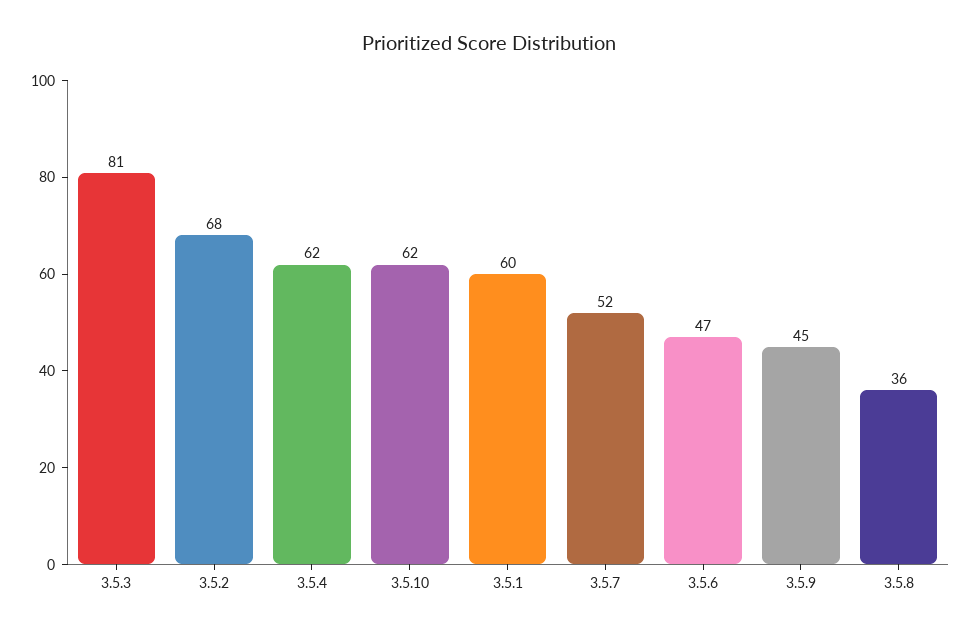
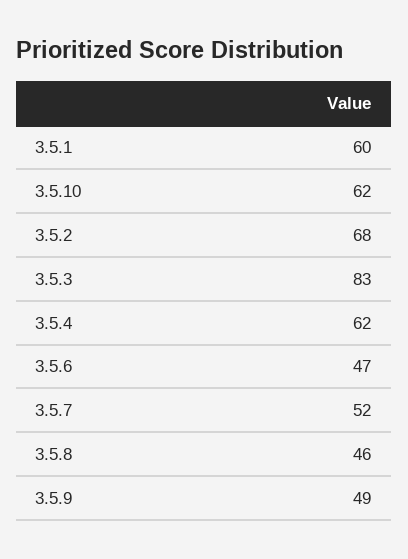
3.5.3: 81 -> 83
3.5.9: 45 -> 49
3.5.8: 36 -> 46

